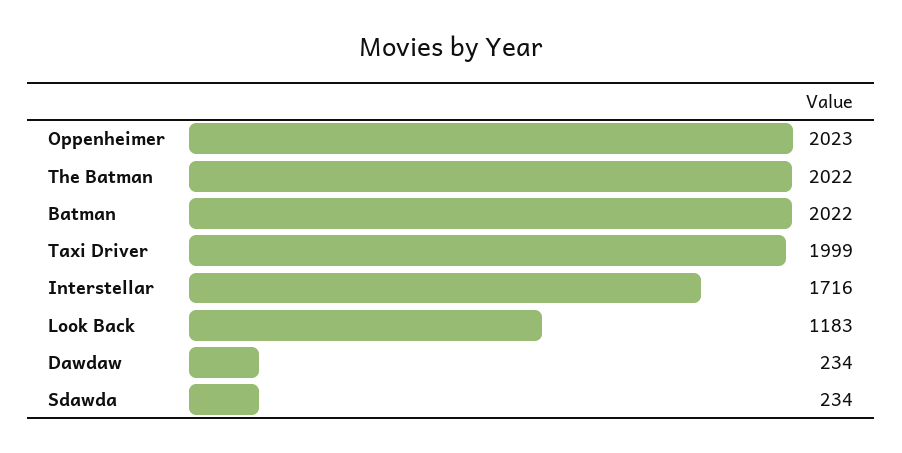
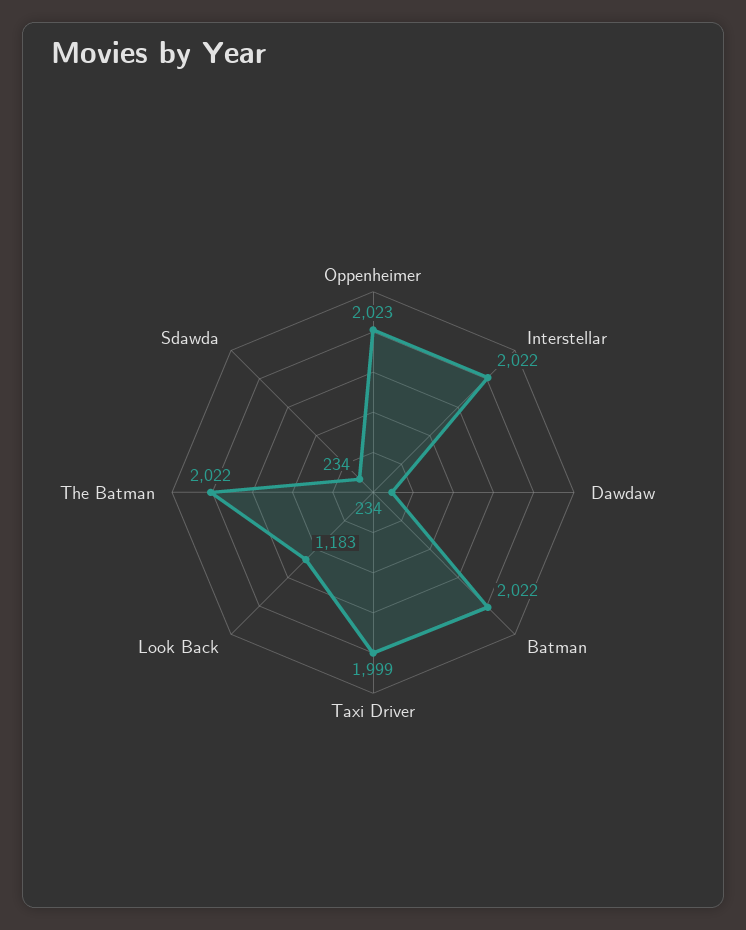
Interstellar: 1716 -> 2022

